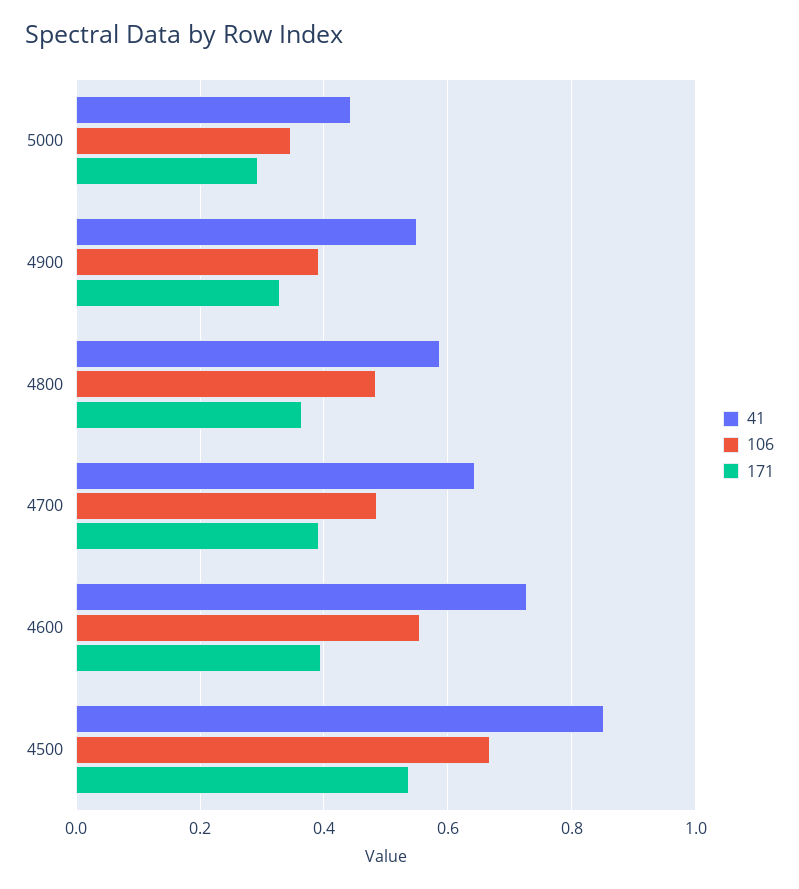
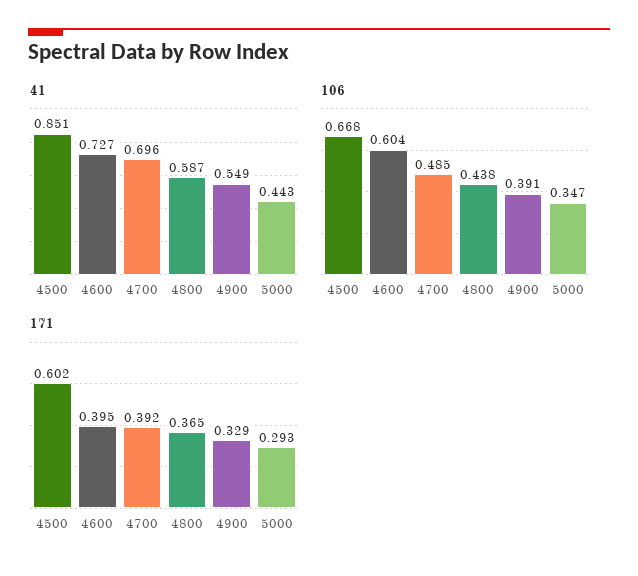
106, 4800: 0.48 -> 0.438
41, 4700: 0.64 -> 0.696
106, 4600: 0.56 -> 0.604
171, 4500: 0.54 -> 0.602

